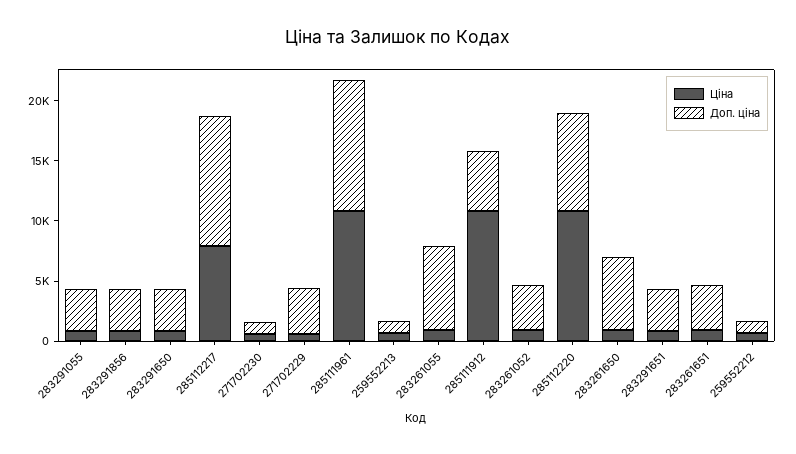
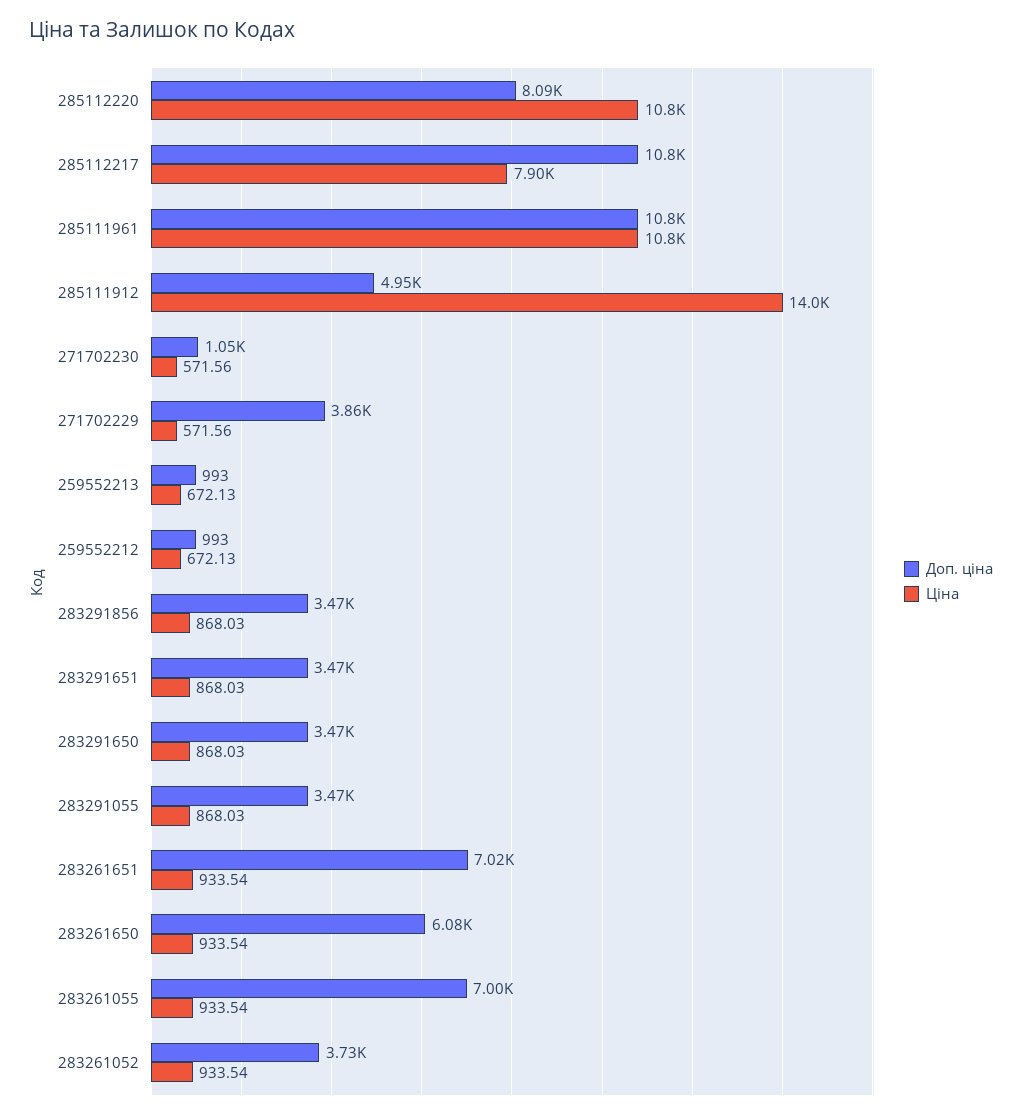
Ціна, 285111912: 11000 -> 14000
Доп. ціна, 283261651: 4000 -> 7020

